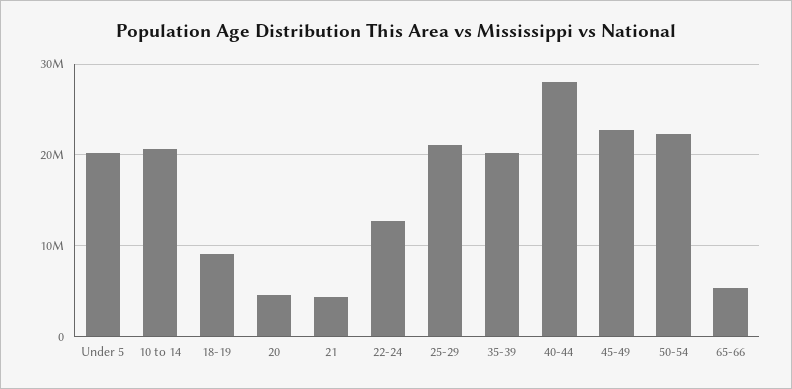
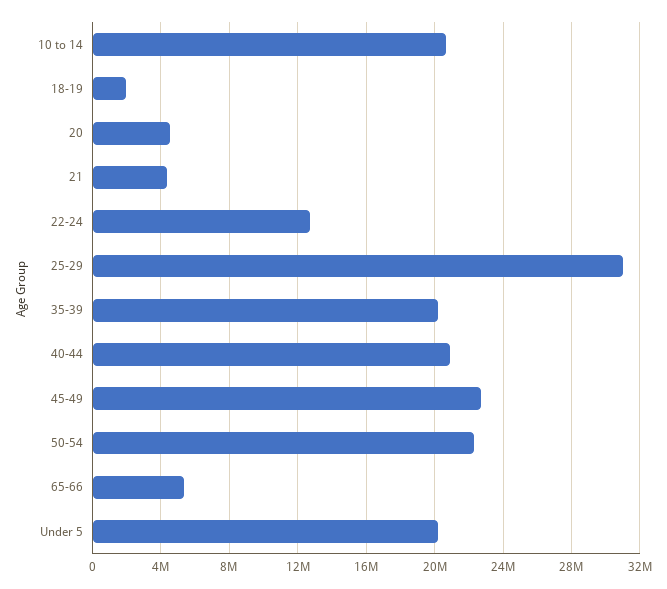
18-19: 9000000 -> 2000000
25-29: 21000000 -> 31000000
40-44: 28000000 -> 21000000

